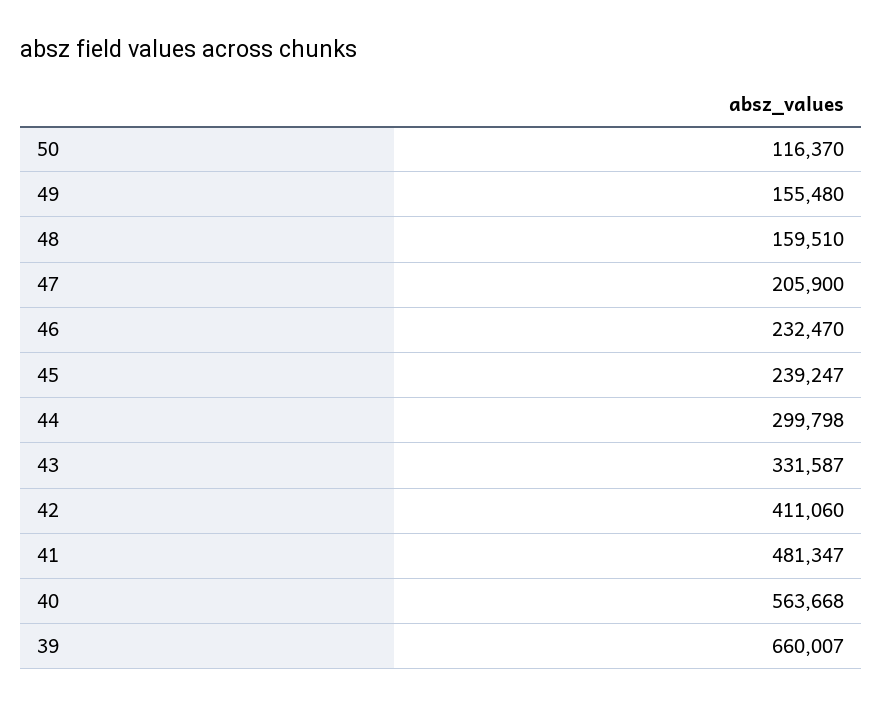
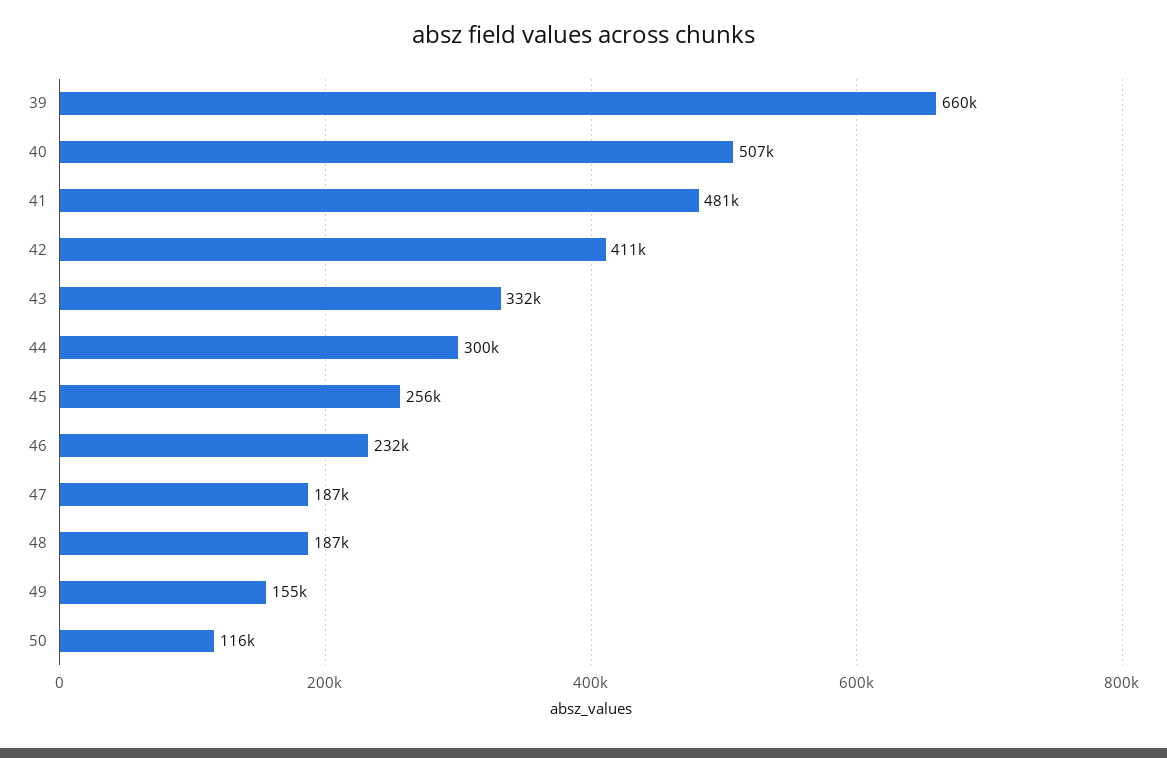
48: 159510 -> 187000
47: 205900 -> 187000
45: 239247 -> 256000
40: 563668 -> 507000

